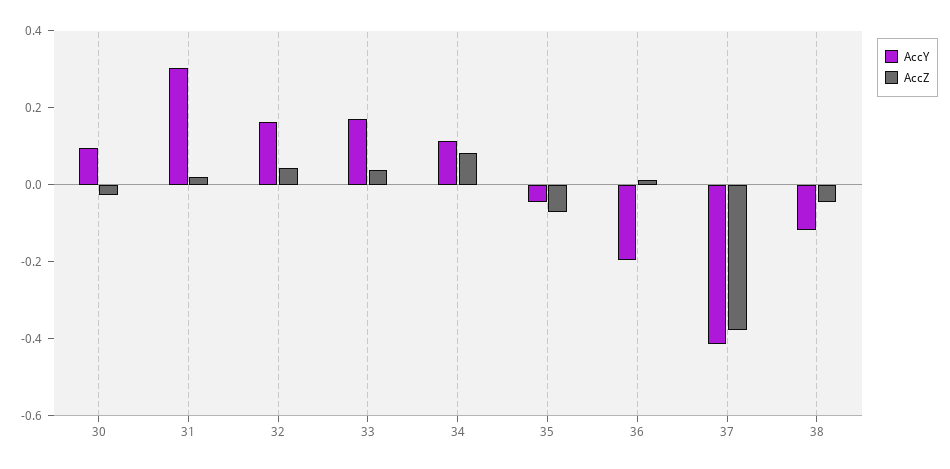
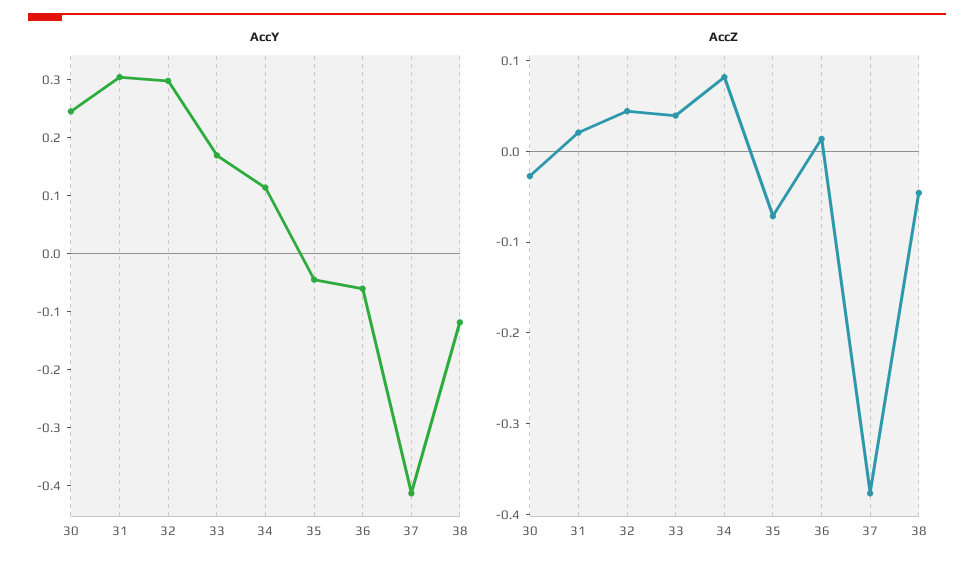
AccY, 30: 0.1 -> 0.24
AccY, 32: 0.15 -> 0.3
AccY, 36: -0.2 -> -0.06

